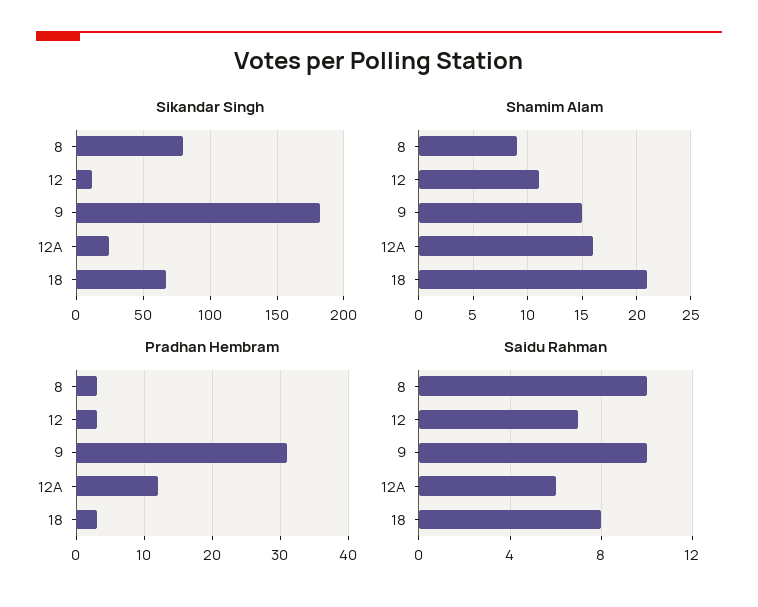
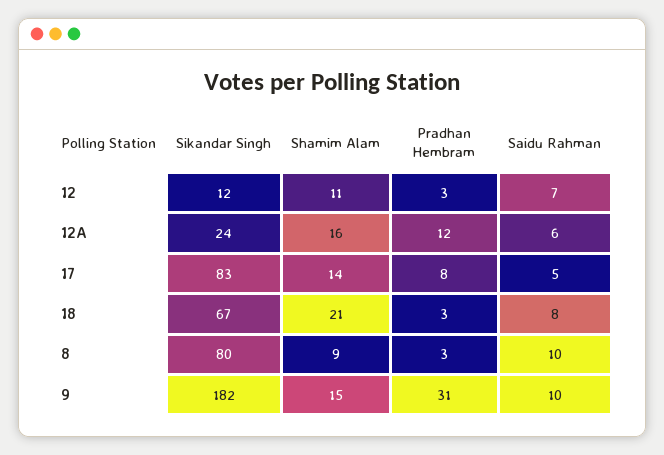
Sikandar Singh, 17: none -> 83
Shamim Alam, 17: none -> 14
Pradhan Hembram, 17: none -> 8
Saidu Rahman, 17: none -> 5

